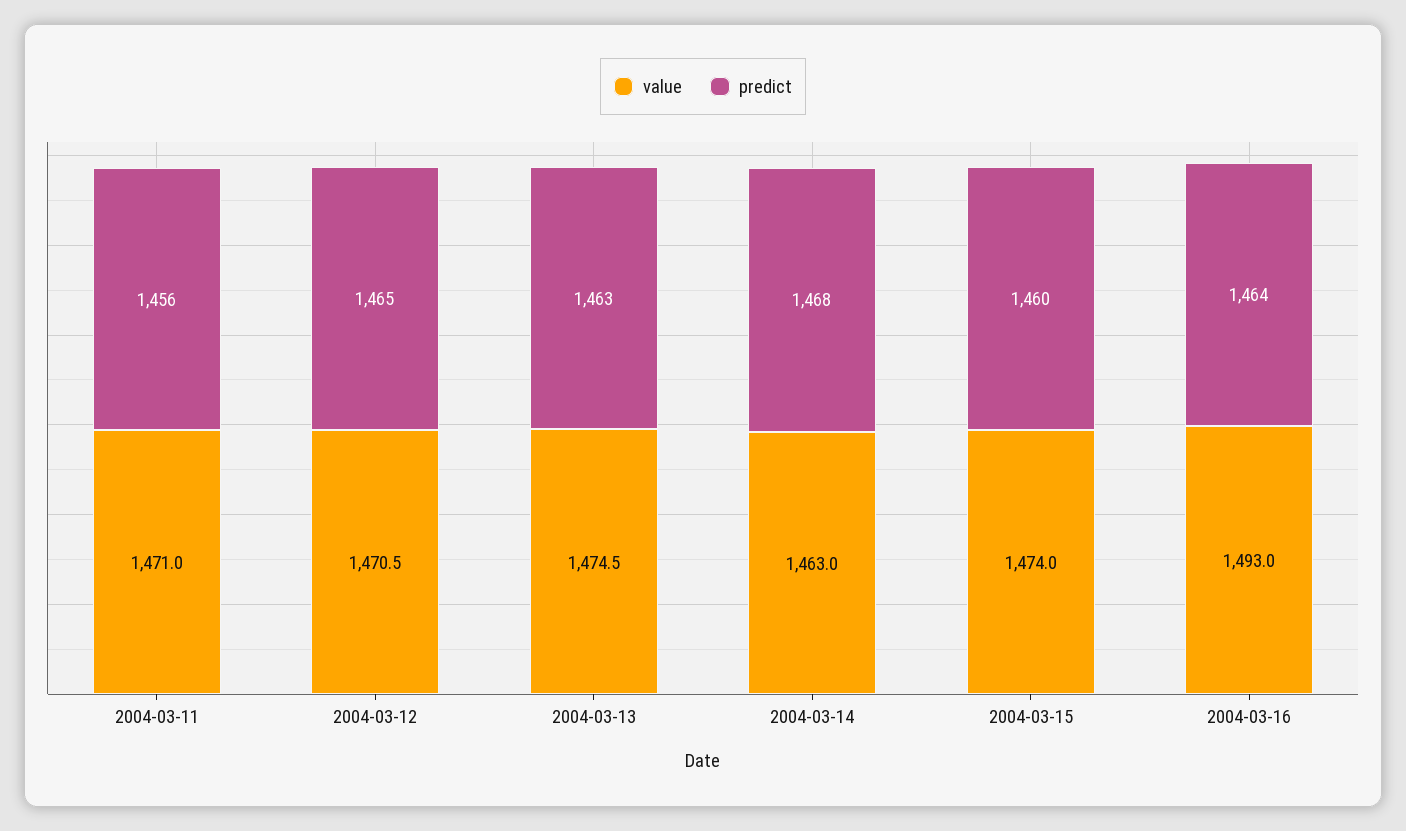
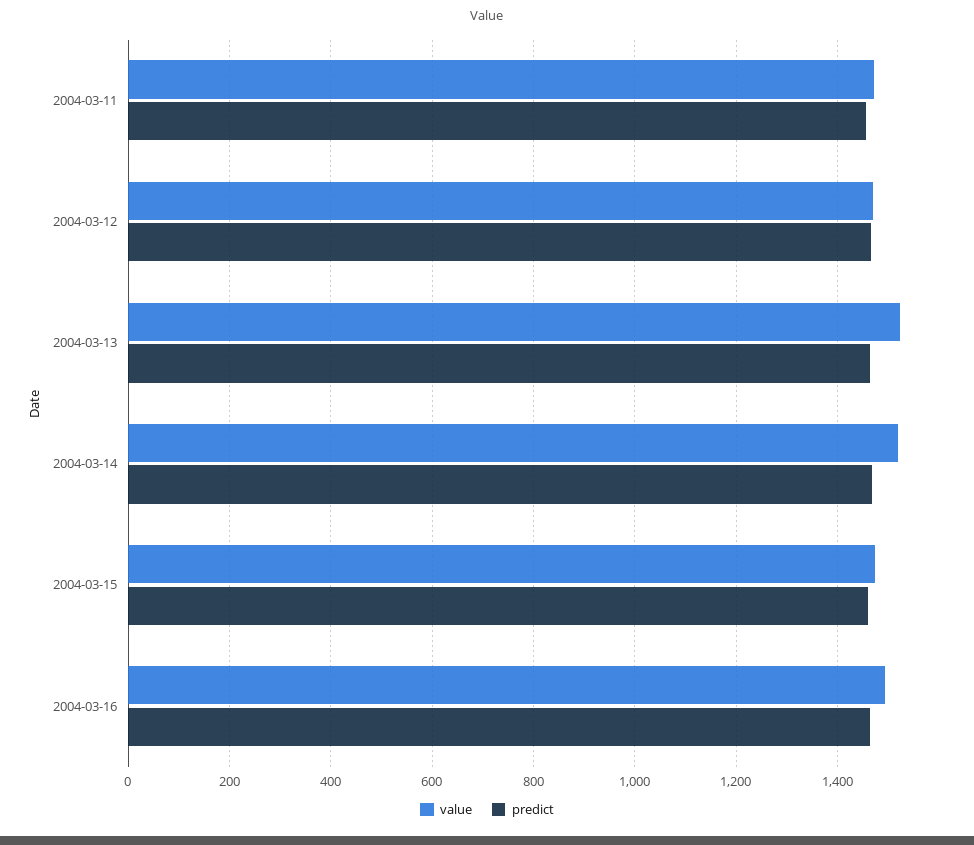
value, 2004-03-13: 1474.5 -> 1520
value, 2004-03-14: 1463 -> 1520

